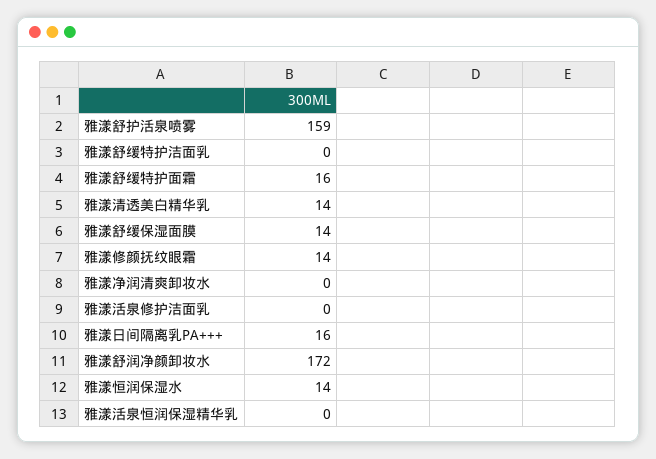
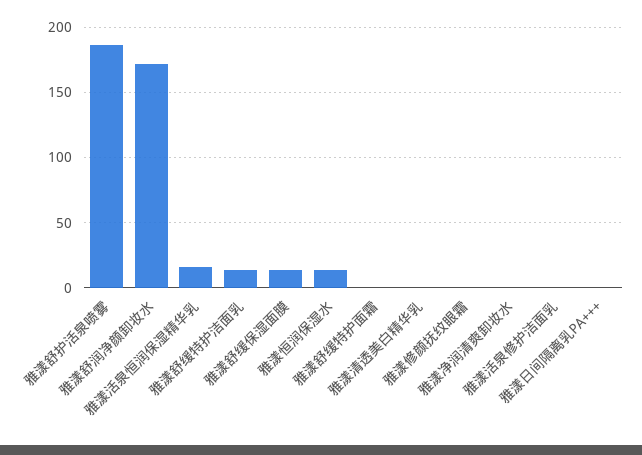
雅漾舒护活泉喷雾: 159 -> 185
雅漾舒缓特护洁面乳: 0 -> 15
雅漾舒缓特护面霜: 16 -> 0
雅漾清透美白精华乳: 14 -> 0
雅漾修颜抚纹眼霜: 14 -> 0
雅漾日间隔离乳PA+++: 16 -> 0
雅漾活泉恒润保湿精华乳: 0 -> 15

